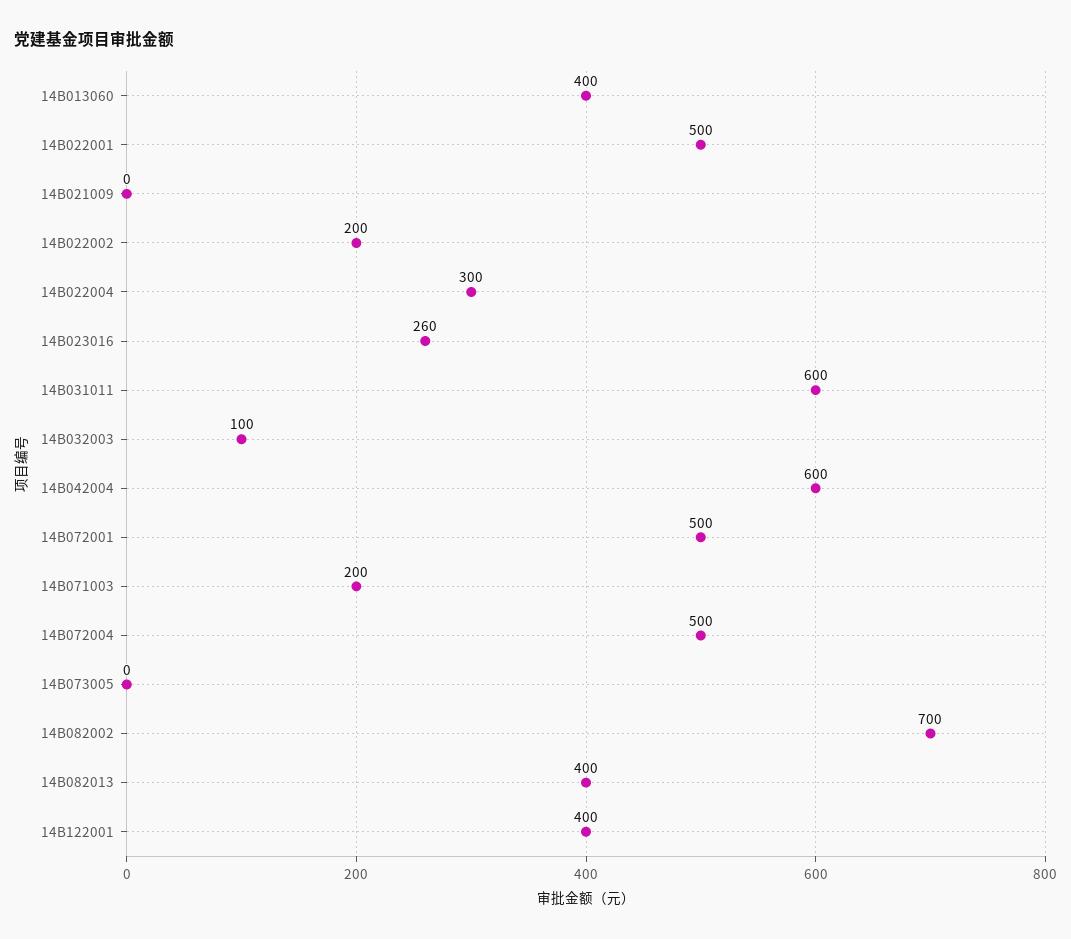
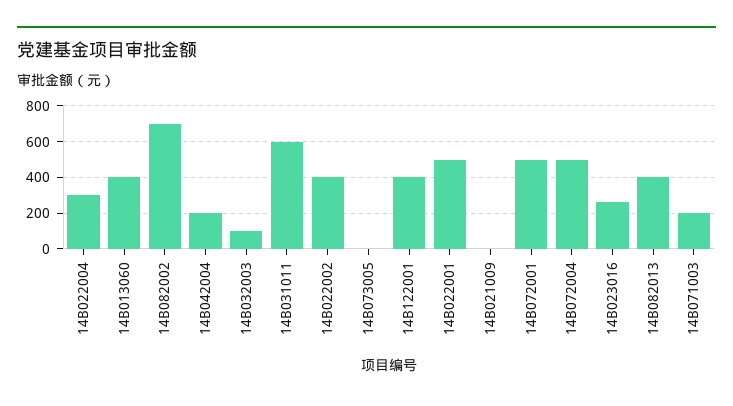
14B022002: 200 -> 400
14B042004: 600 -> 200

